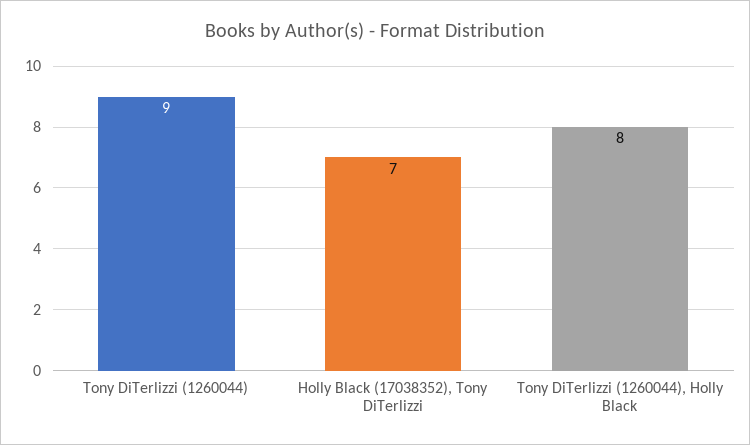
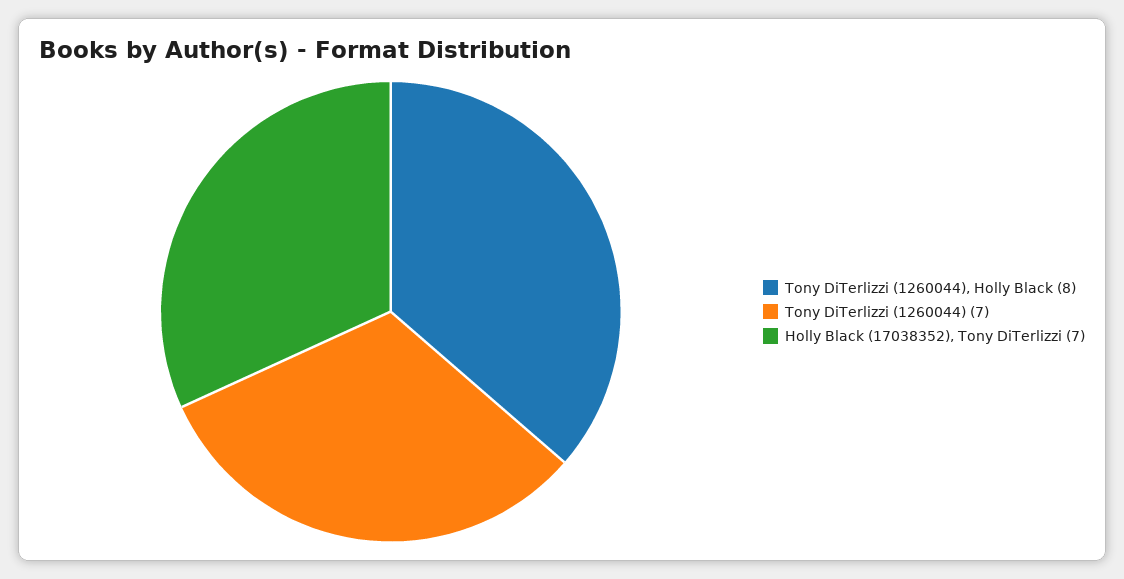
Tony DiTerlizzi (1260044): 9 -> 7

